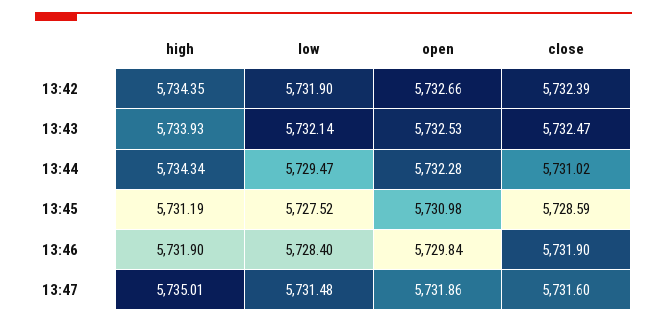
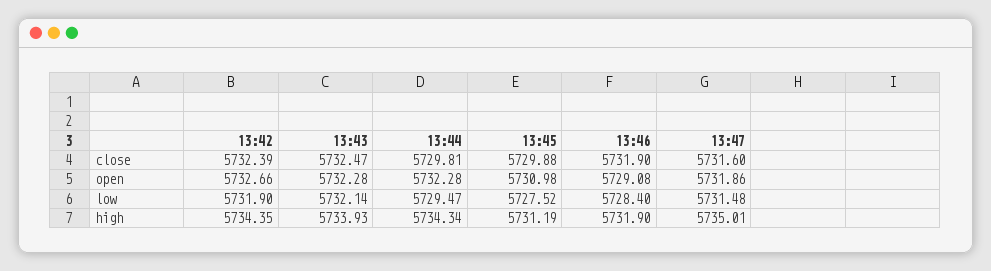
open, 13:43: 5732.53 -> 5732.28
close, 13:44: 5731.02 -> 5729.81
close, 13:45: 5728.59 -> 5729.88
open, 13:46: 5729.84 -> 5729.08

